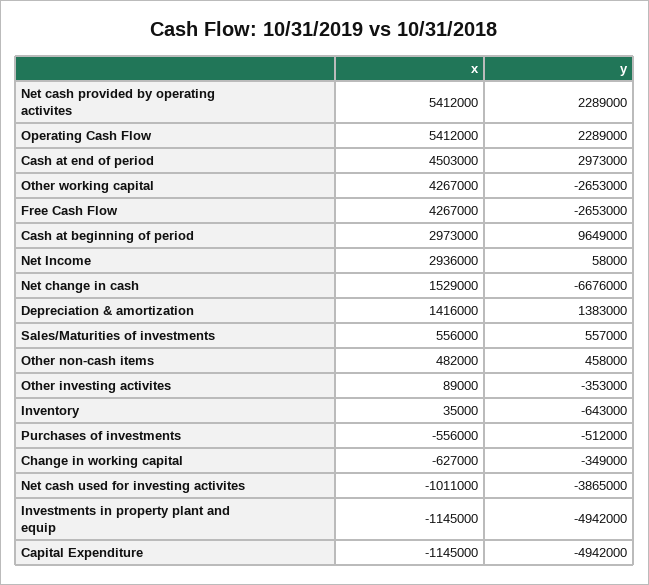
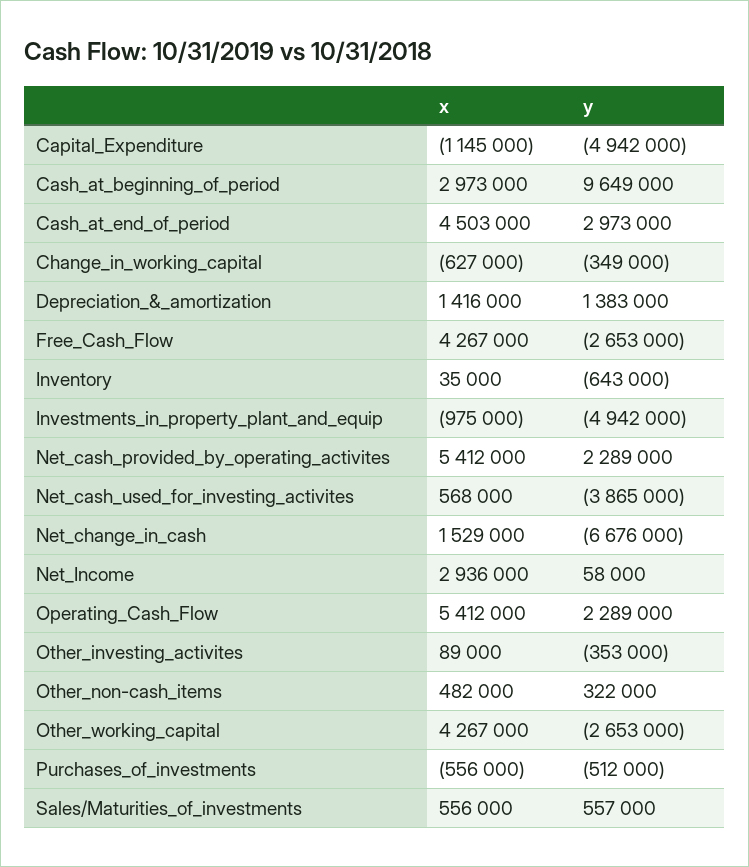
y, Other non-cash items: 458000 -> 322000
x, Net cash used for investing activites: -1011000 -> 568000
x, Investments in property plant and equip: -1145000 -> -975000

